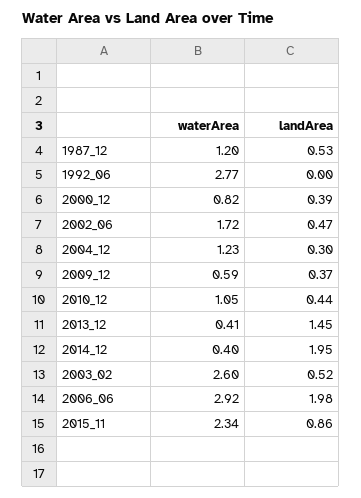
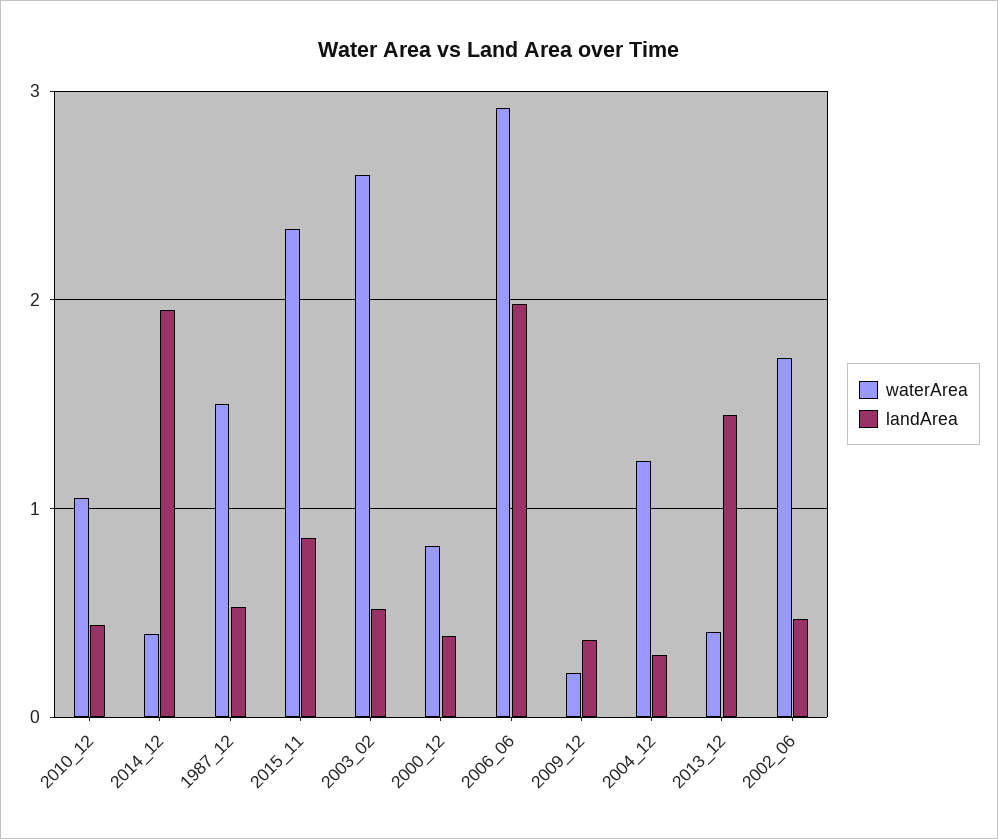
waterArea, 1987_12: 1.2 -> 1.5
waterArea, 1992_06: 2.77 -> none
landArea, 1992_06: 0 -> none
waterArea, 2009_12: 0.59 -> 0.2

